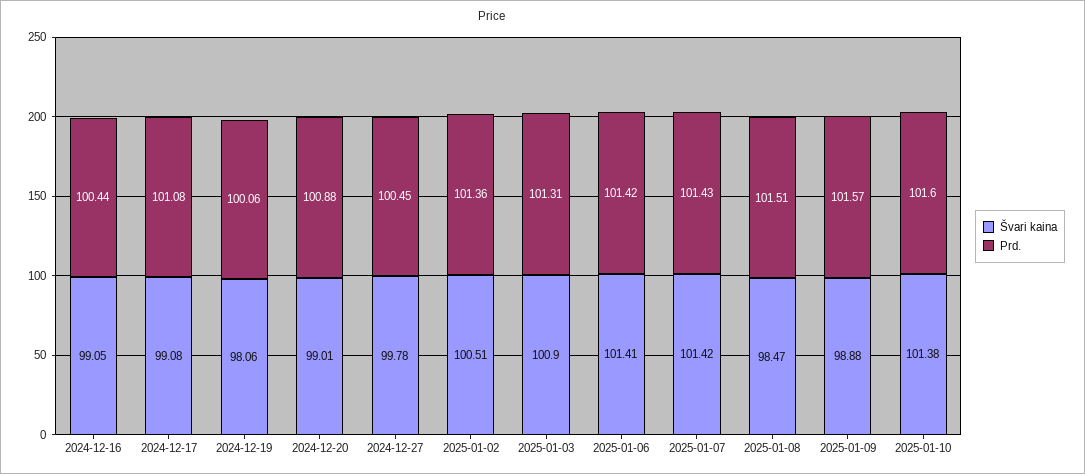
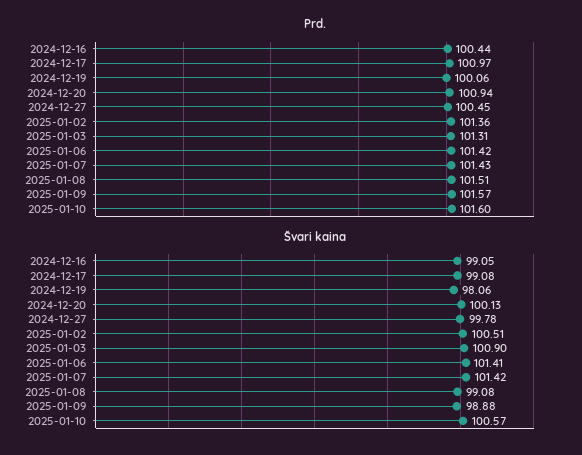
Prd., 2024-12-17: 101.08 -> 100.97
Švari kaina, 2024-12-20: 99.01 -> 100.13
Prd., 2024-12-20: 100.88 -> 100.94
Švari kaina, 2025-01-08: 98.47 -> 99.08
Švari kaina, 2025-01-10: 101.38 -> 100.57

